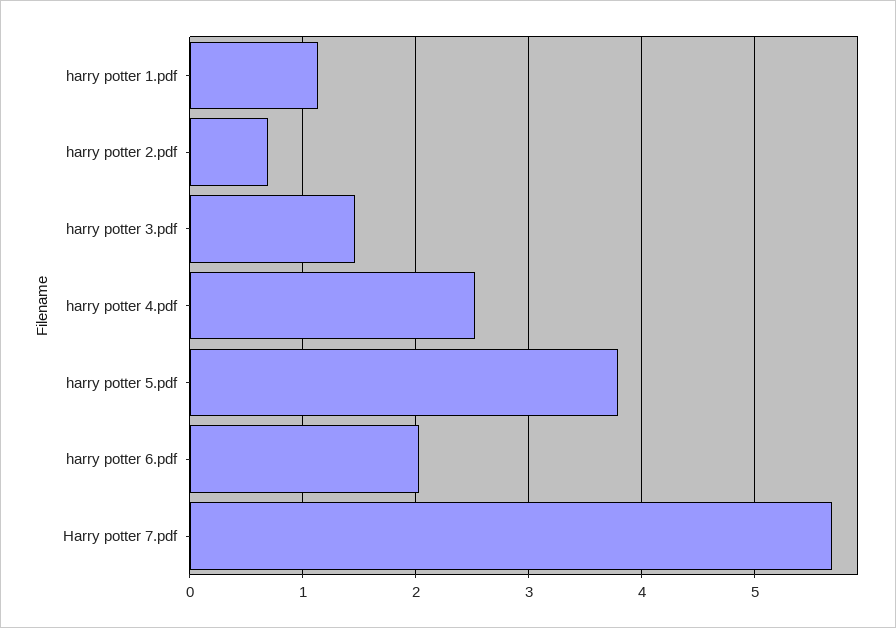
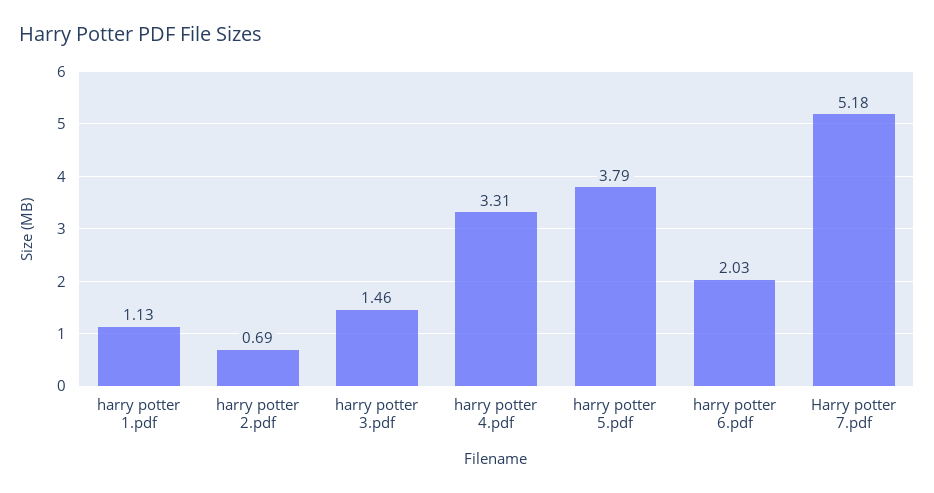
harry potter 4.pdf: 2.5 -> 3.31
Harry potter 7.pdf: 5.7 -> 5.18

